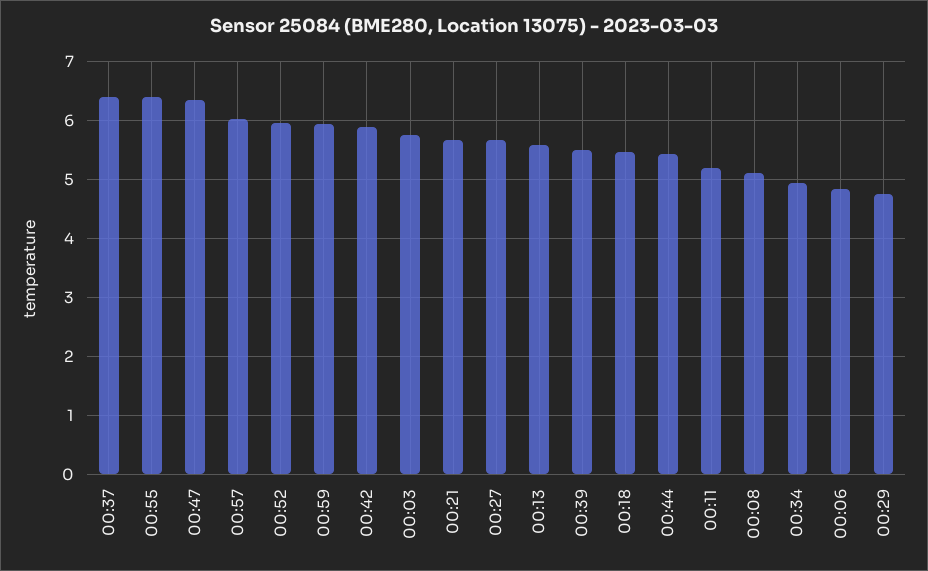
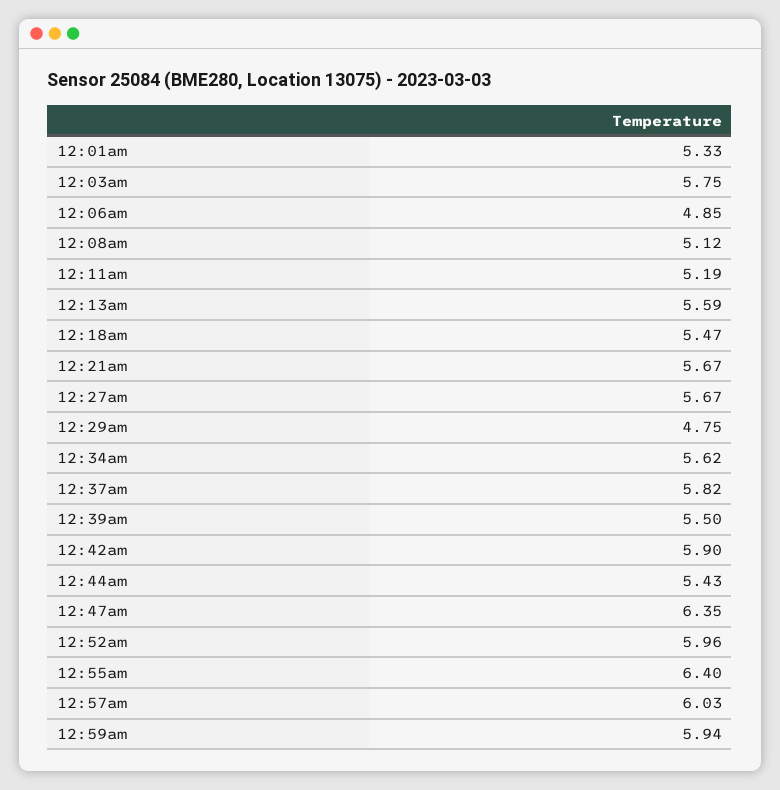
00:37: 6.4 -> 5.82
00:34: 5 -> 5.62
12:01am: none -> 5.33

